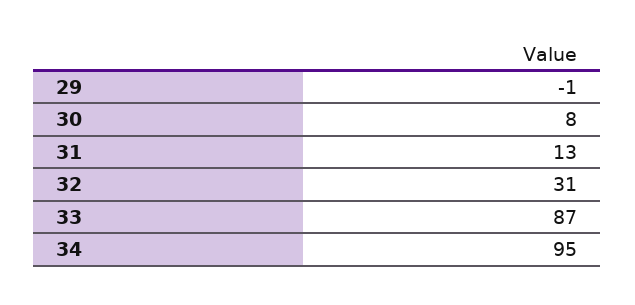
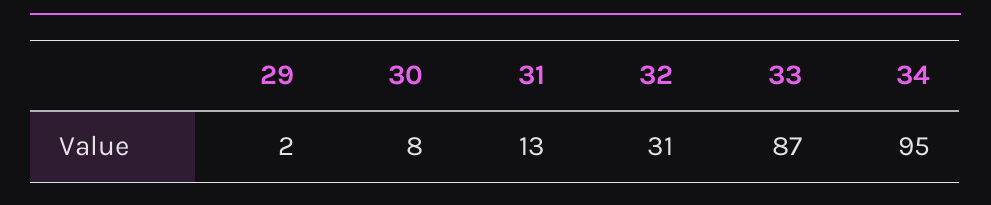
29: -1 -> 2

